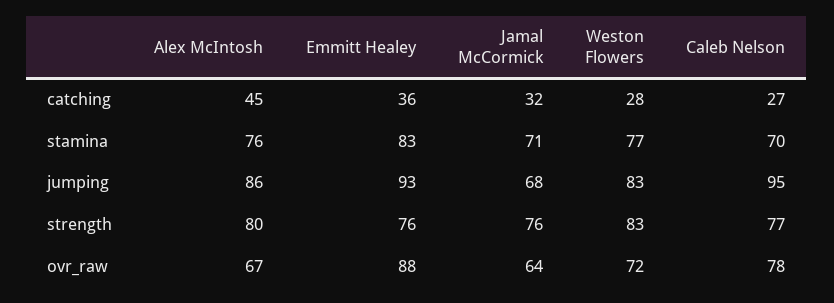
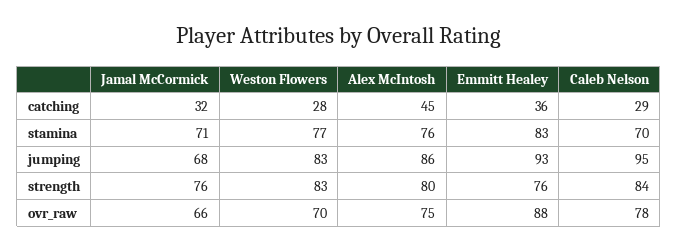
Caleb Nelson, catching: 27 -> 29
Caleb Nelson, strength: 77 -> 84
Alex McIntosh, ovr_raw: 67 -> 75
Jamal McCormick, ovr_raw: 64 -> 66
Weston Flowers, ovr_raw: 72 -> 70

